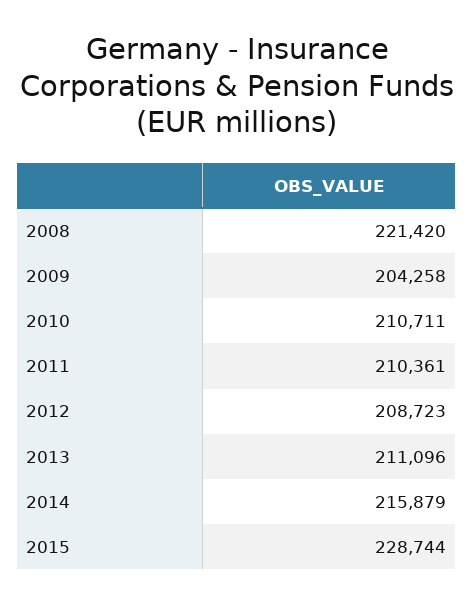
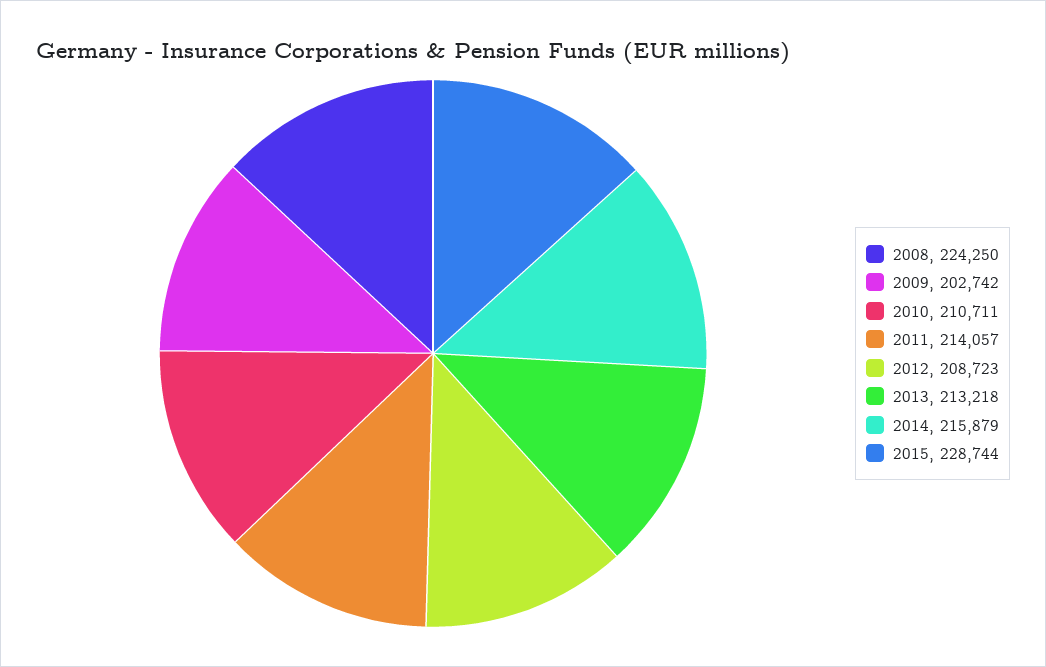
2008: 221420 -> 224250
2009: 204258 -> 202742
2011: 210361 -> 214057
2013: 211096 -> 213218

